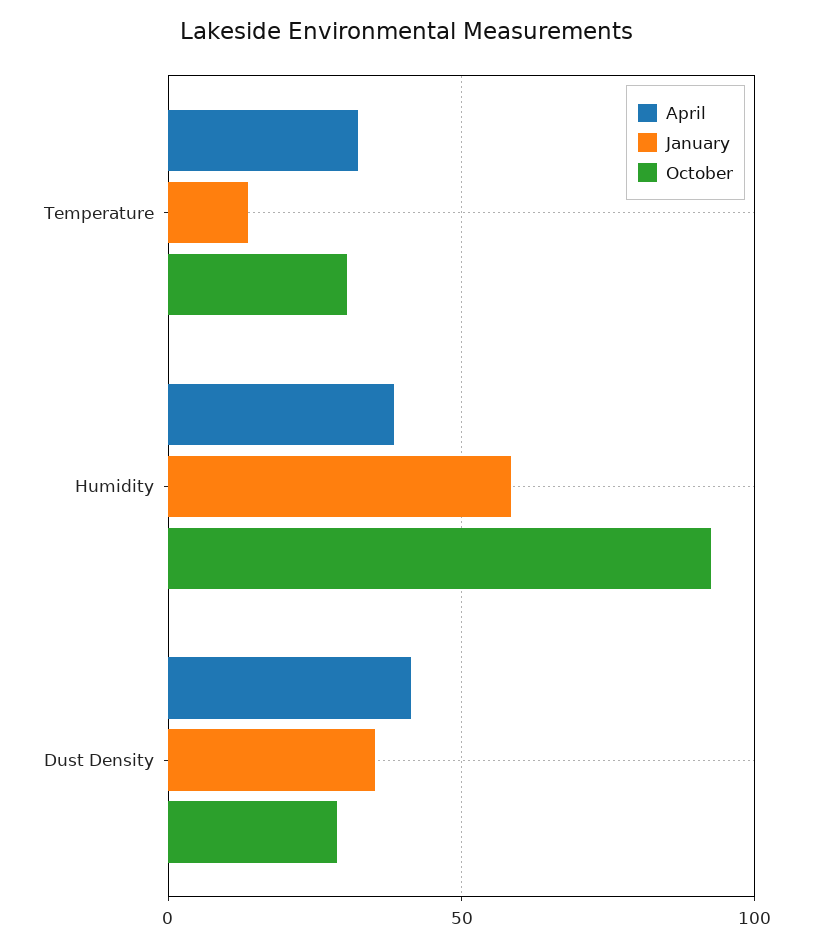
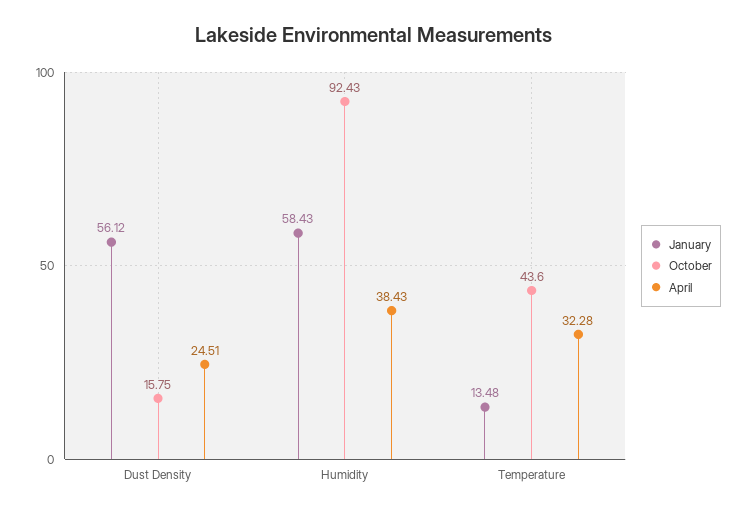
October, Temperature: 30 -> 43.6
April, Dust Density: 40 -> 24.51
January, Dust Density: 35 -> 56.12
October, Dust Density: 30 -> 15.75

